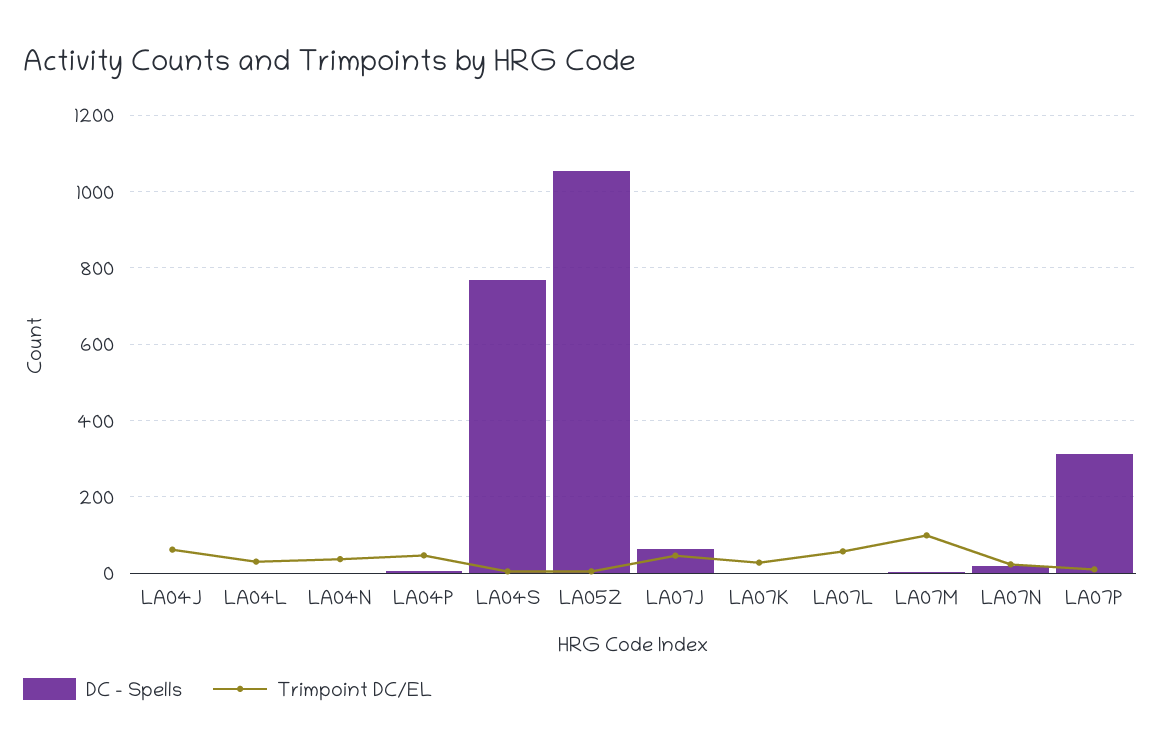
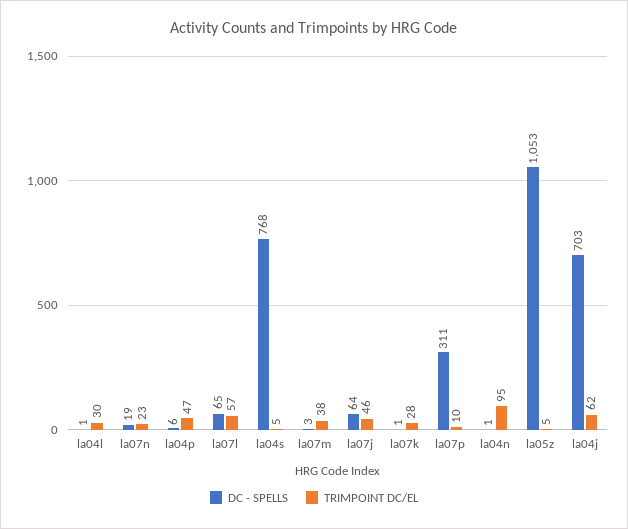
DC - Spells, LA04J: 0 -> 703
Trimpoint DC/EL, LA04N: 40 -> 95
DC - Spells, LA07L: 0 -> 65
Trimpoint DC/EL, LA07M: 100 -> 38

